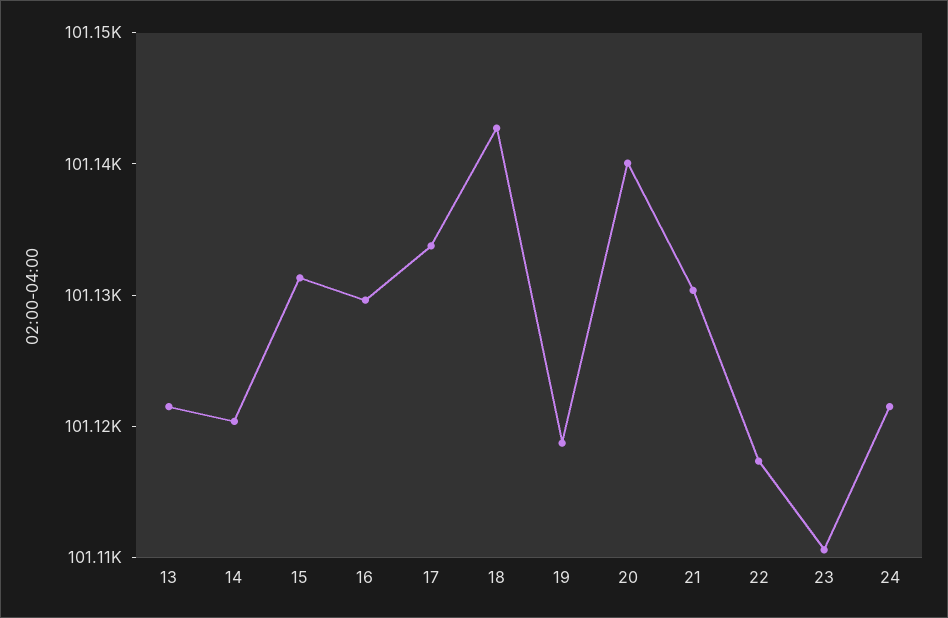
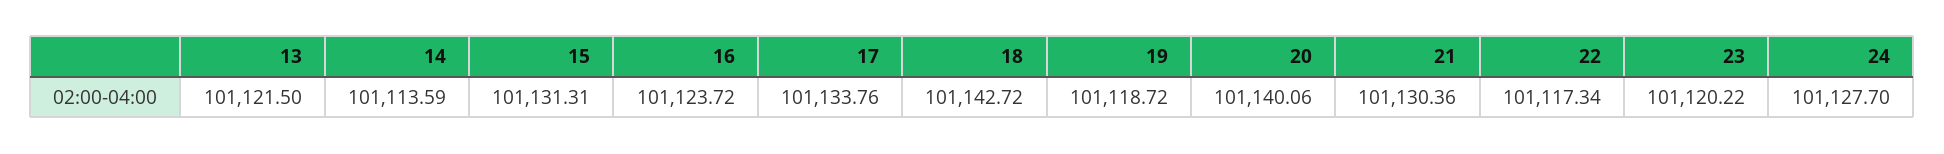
14: 101120 -> 101113.59
16: 101130 -> 101123.72
23: 101110 -> 101120.22
24: 101122 -> 101127.7

